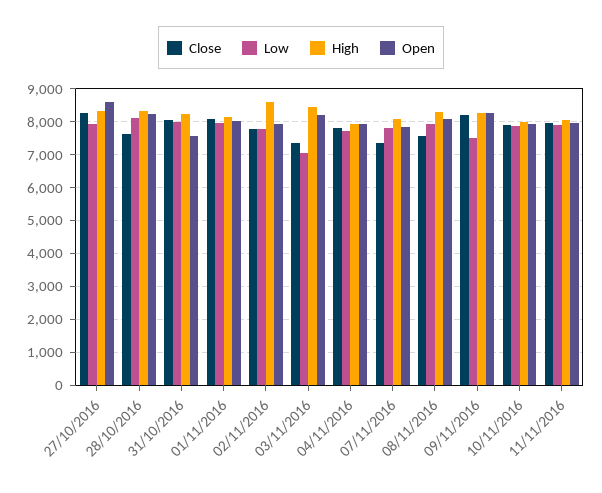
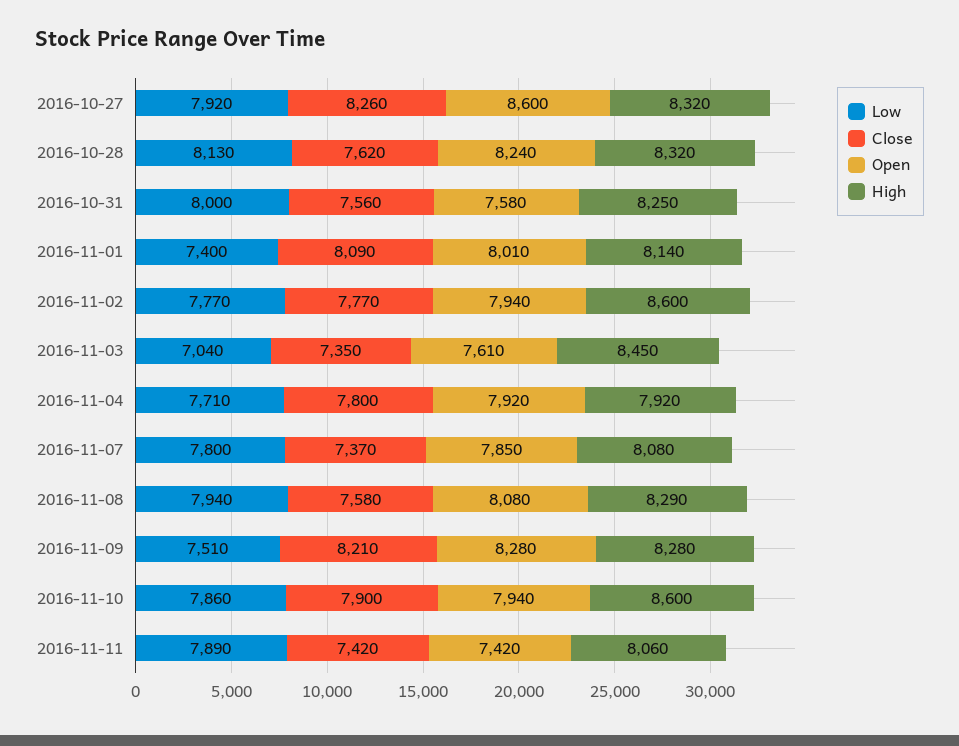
Close, 31/10/2016: 8000 -> 7560
Low, 01/11/2016: 8000 -> 7400
Open, 03/11/2016: 8200 -> 7610
High, 10/11/2016: 8000 -> 8600
Close, 11/11/2016: 8000 -> 7420
Open, 11/11/2016: 8000 -> 7420

